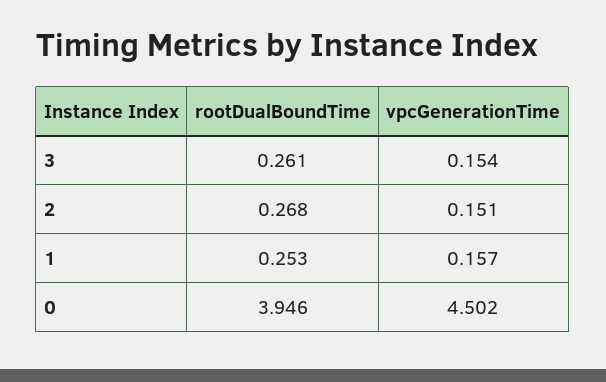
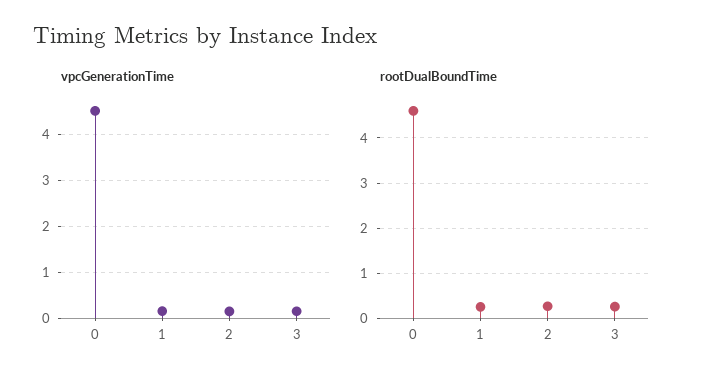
rootDualBoundTime, 0: 3.946 -> 4.6

